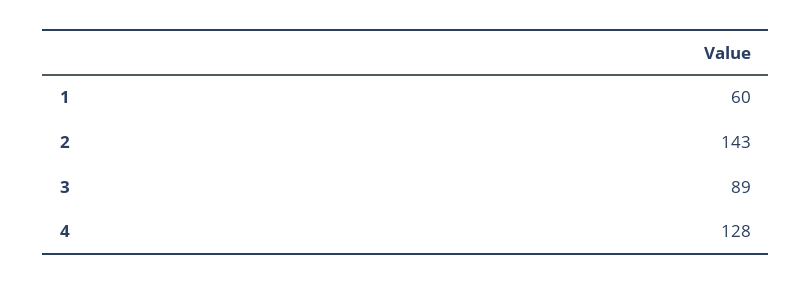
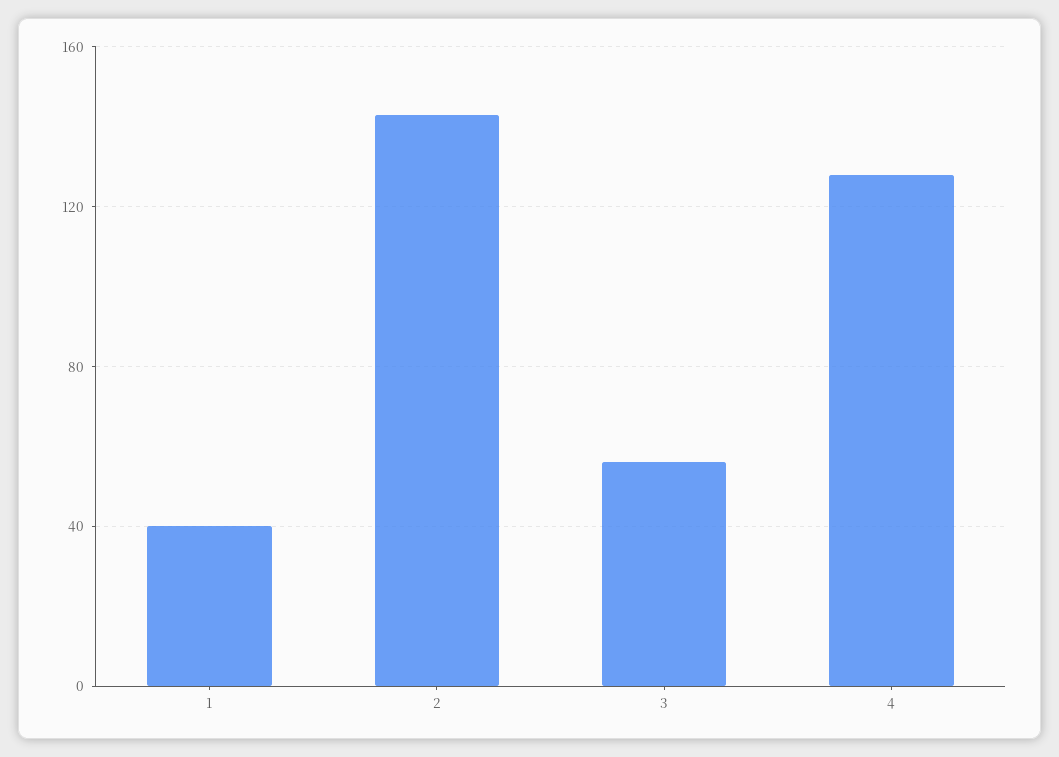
1: 60 -> 40
3: 89 -> 55

